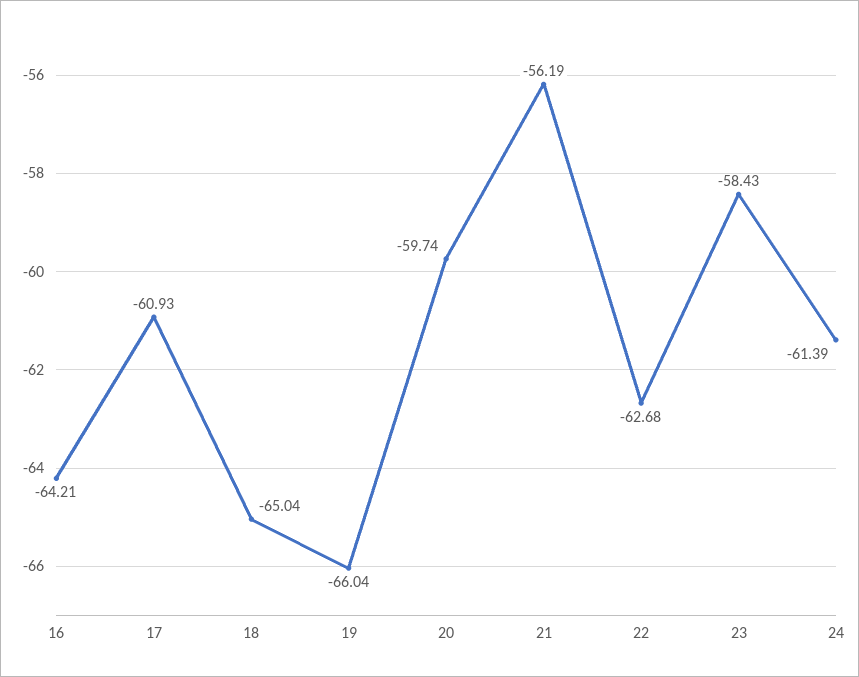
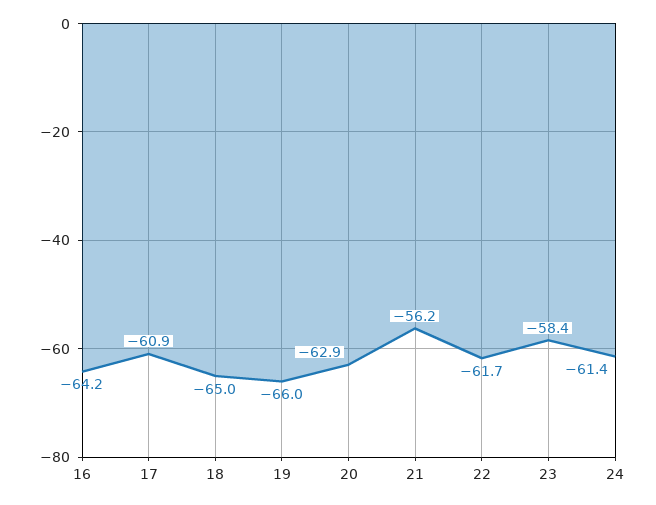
20: -59.74 -> -62.9
22: -62.68 -> -61.7

